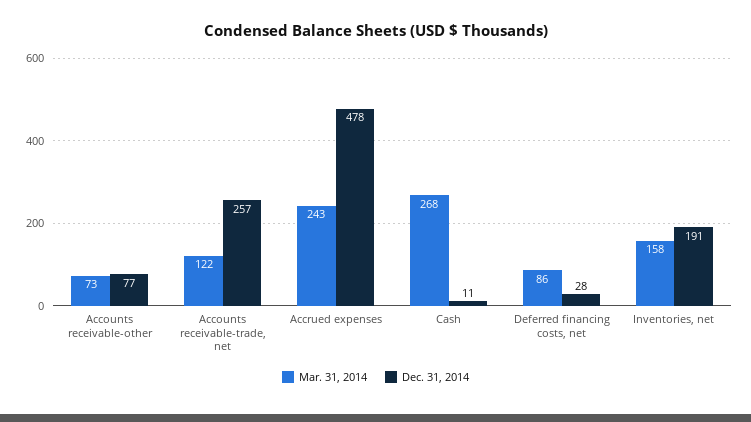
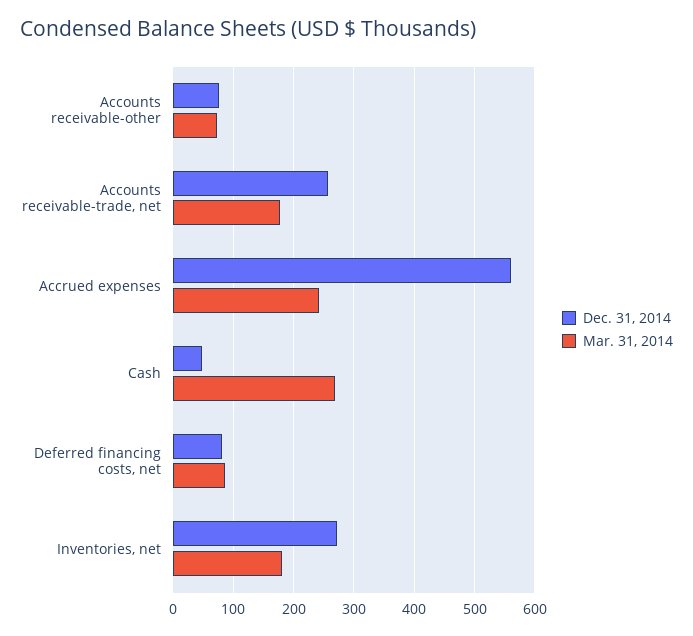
Mar. 31, 2014, Accounts receivable-trade, net: 122 -> 180
Dec. 31, 2014, Accrued expenses: 478 -> 560
Dec. 31, 2014, Cash: 11 -> 50
Dec. 31, 2014, Deferred financing costs, net: 28 -> 80
Mar. 31, 2014, Inventories, net: 158 -> 180
Dec. 31, 2014, Inventories, net: 191 -> 270

